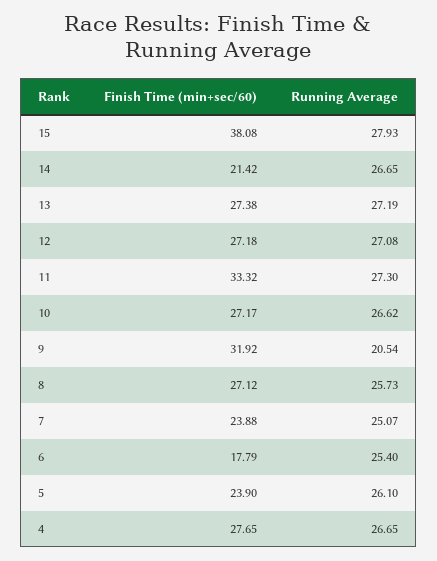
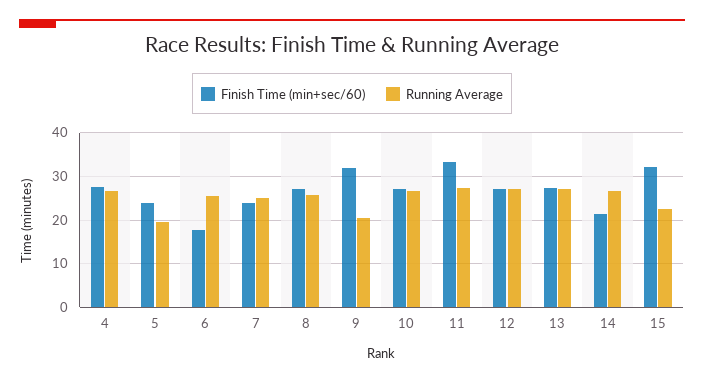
Finish Time (min+sec/60), 15: 38.08 -> 32
Running Average, 15: 27.93 -> 22
Running Average, 5: 26.1 -> 20

